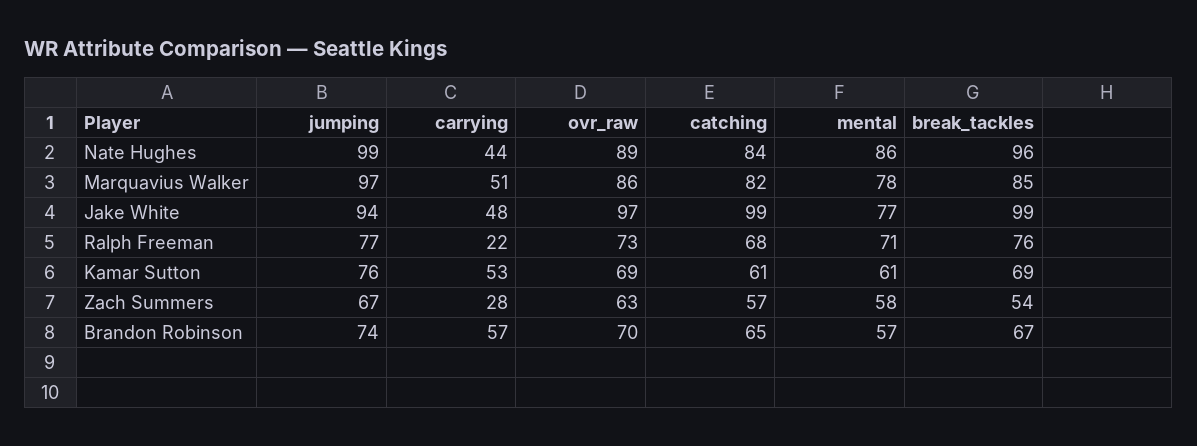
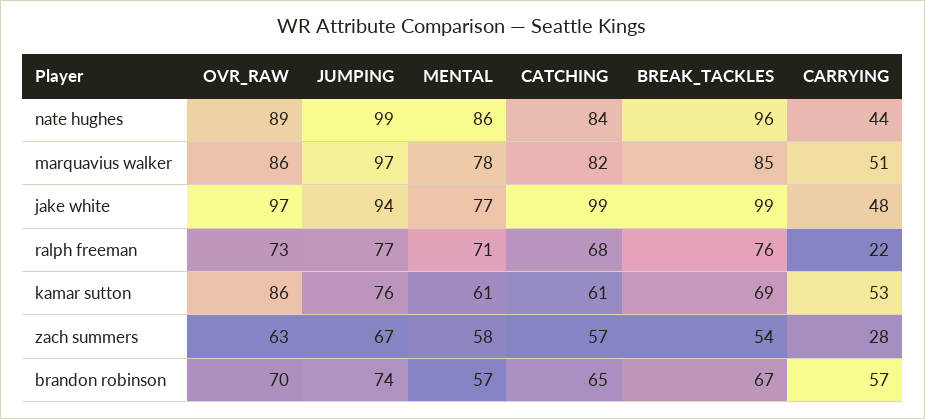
ovr_raw, Kamar Sutton: 69 -> 86

